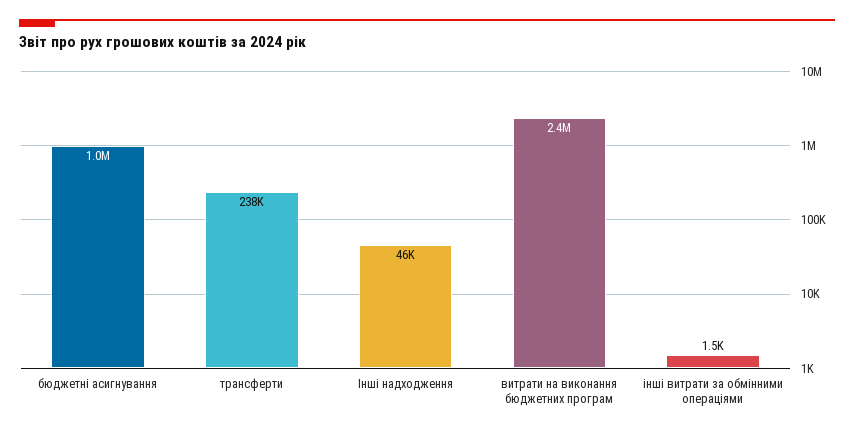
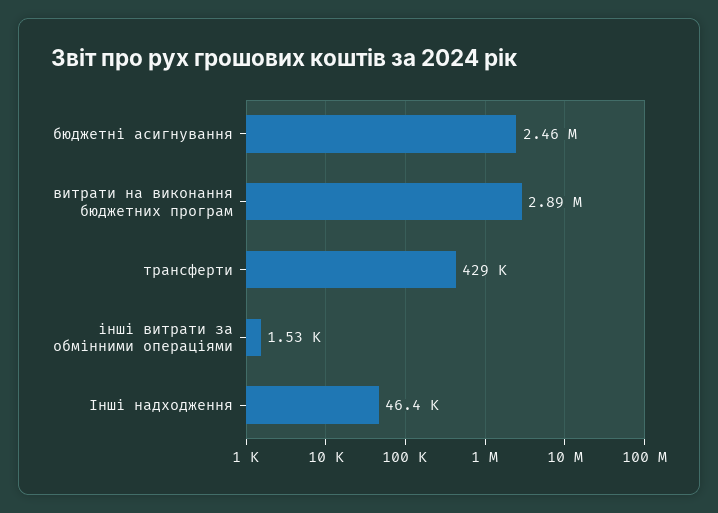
бюджетні асигнування: 1000000 -> 2460000
трансферти: 238000 -> 429000
витрати на виконання бюджетних програм: 2400000 -> 2890000

